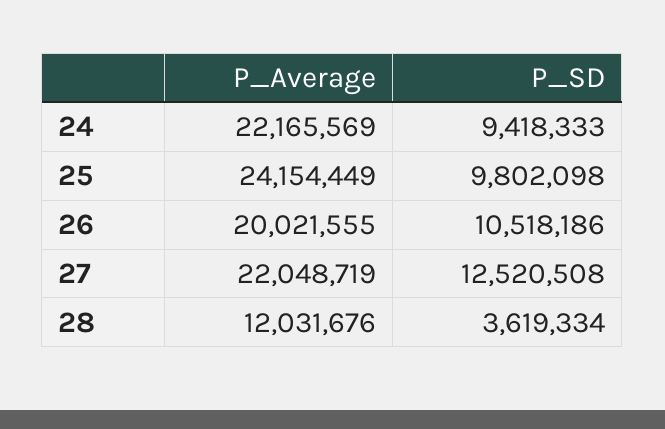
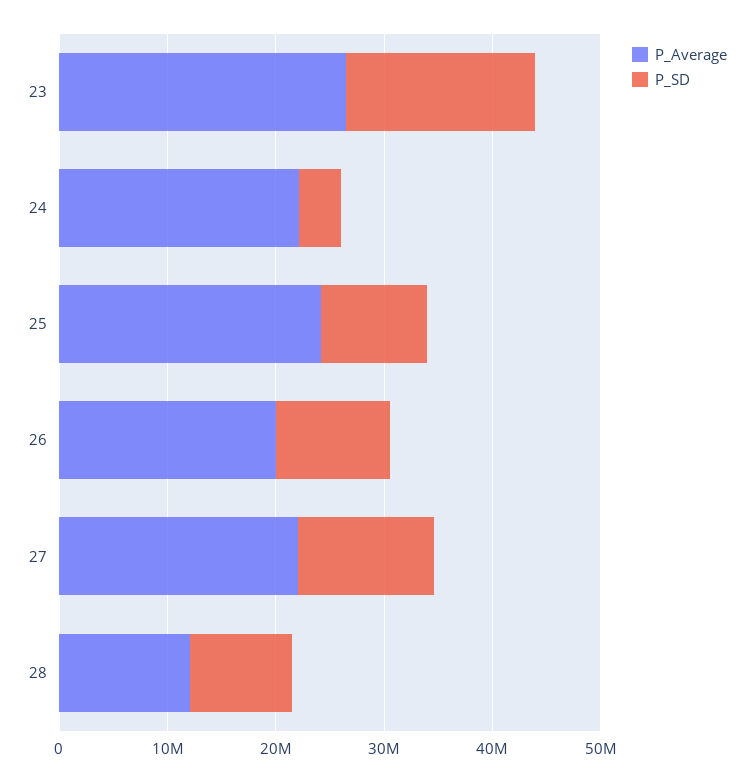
P_SD, 24: 9418333 -> 4000000
P_SD, 28: 3619334 -> 10000000
P_Average, 23: none -> 26000000
P_SD, 23: none -> 18000000

